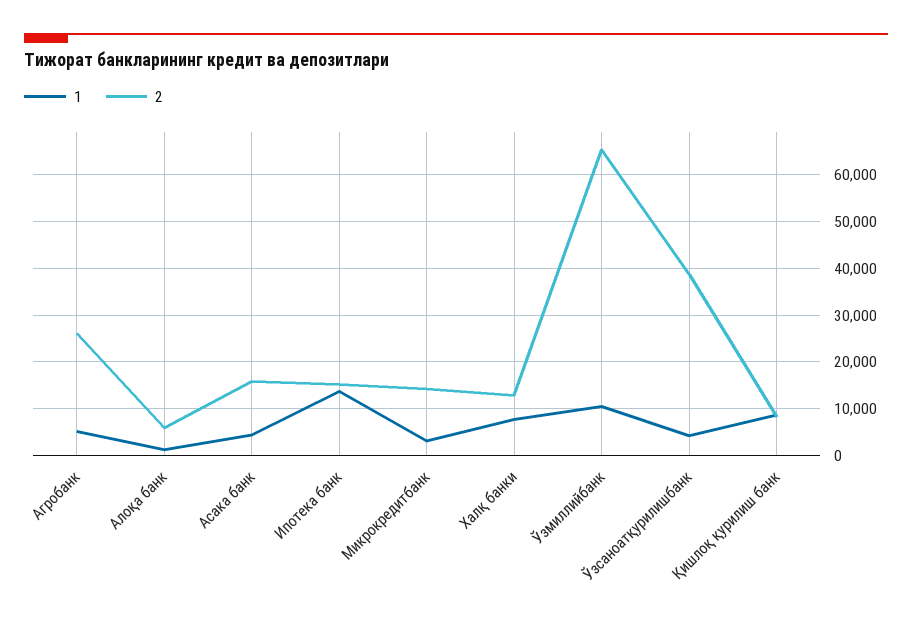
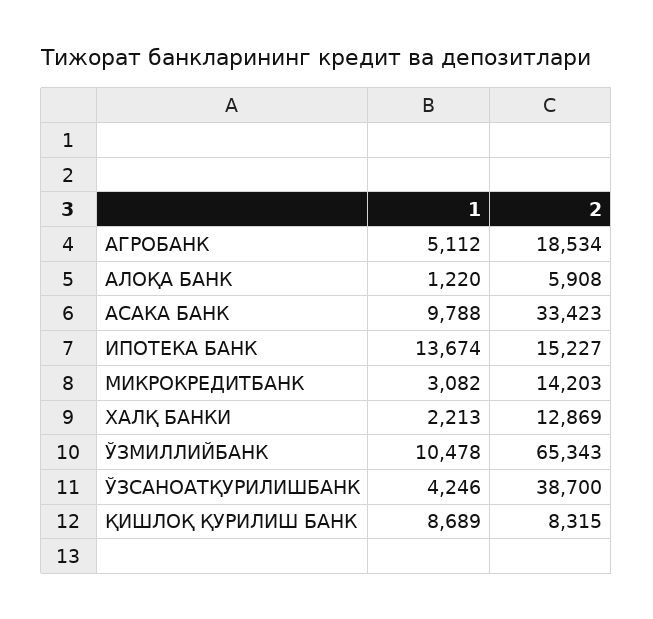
2, Агробанк: 26000 -> 18534
1, Асака банк: 4000 -> 9788
2, Асака банк: 16000 -> 33423
1, Халқ банки: 8000 -> 2213

